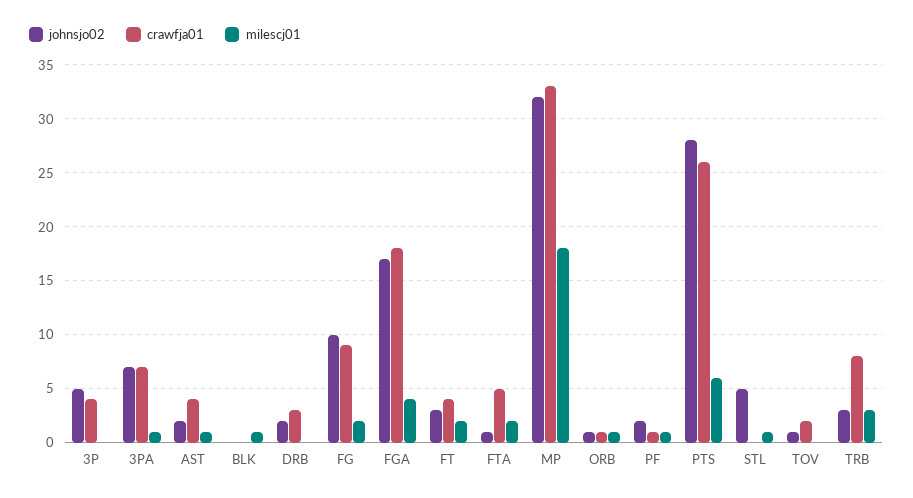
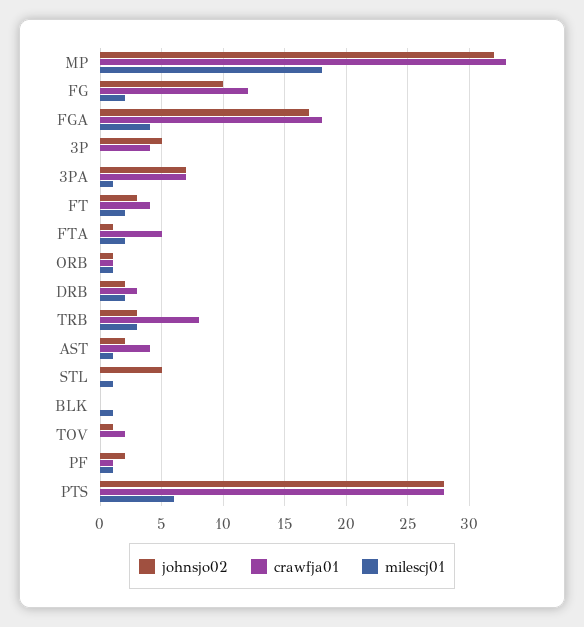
milescj01, DRB: 0 -> 2
crawfja01, FG: 9 -> 12
crawfja01, PTS: 26 -> 28

